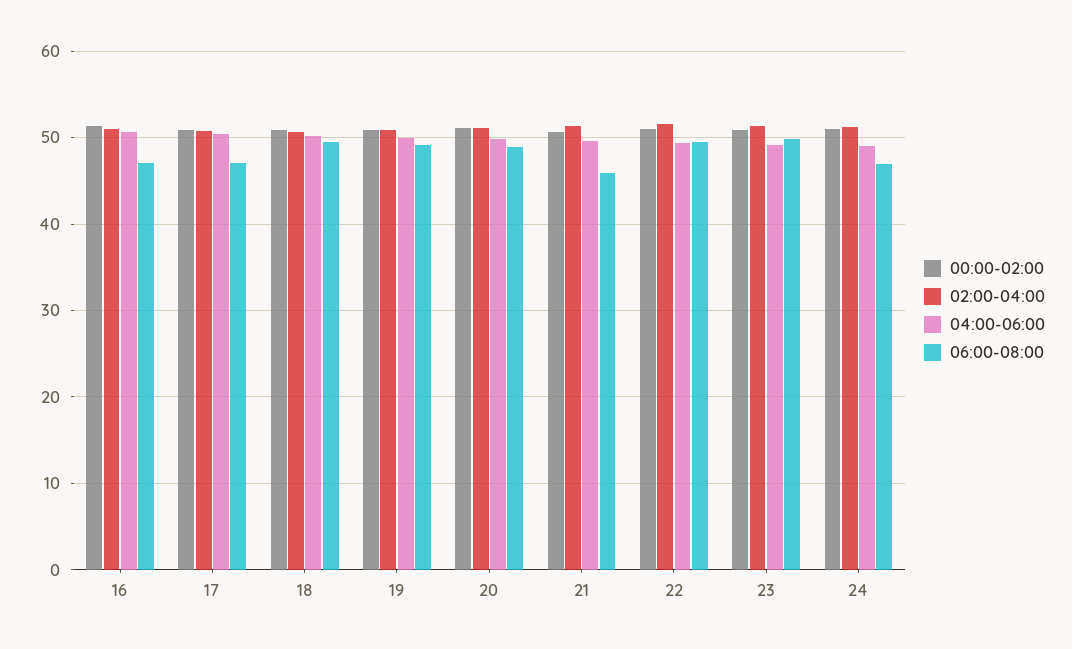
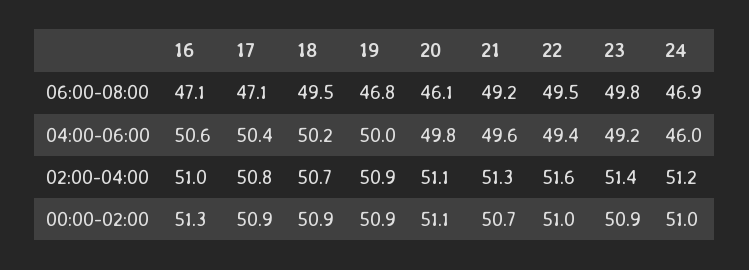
06:00-08:00, 19: 49 -> 46.8
06:00-08:00, 20: 49 -> 46.1
06:00-08:00, 21: 46 -> 49.2
04:00-06:00, 24: 49 -> 46

